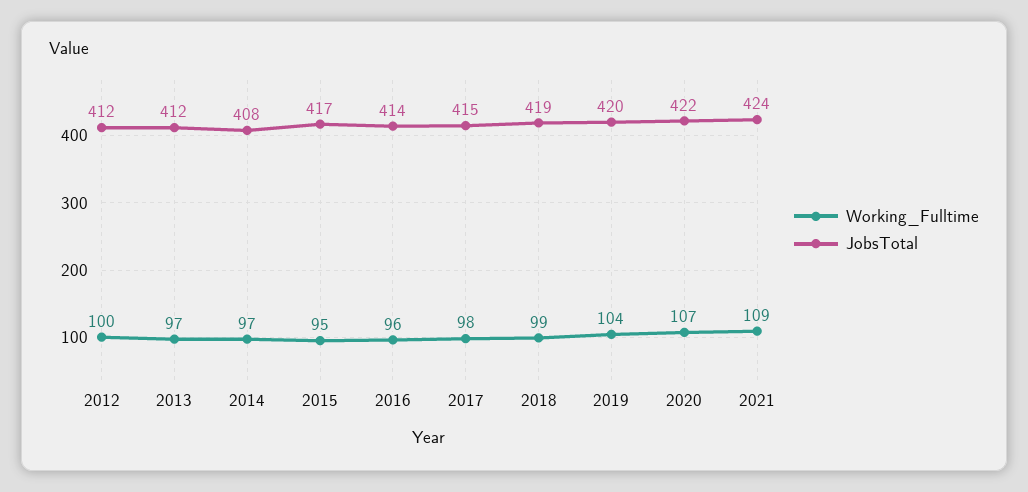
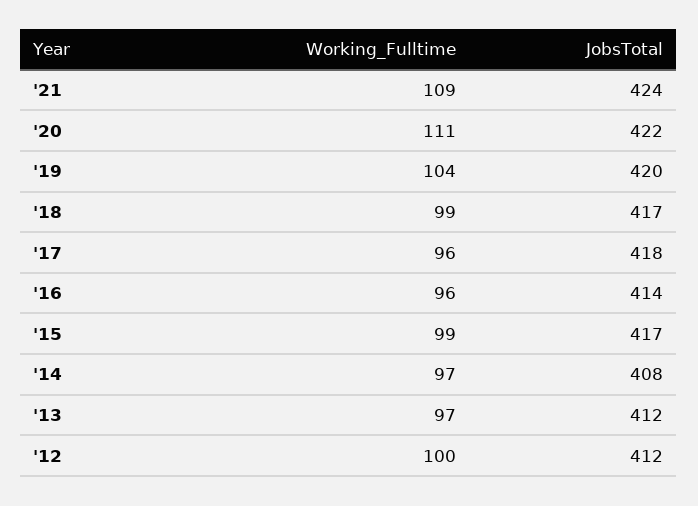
Working_Fulltime, 2015: 95 -> 99
Working_Fulltime, 2017: 98 -> 96
JobsTotal, 2017: 415 -> 418
JobsTotal, 2018: 419 -> 417
Working_Fulltime, 2020: 107 -> 111

